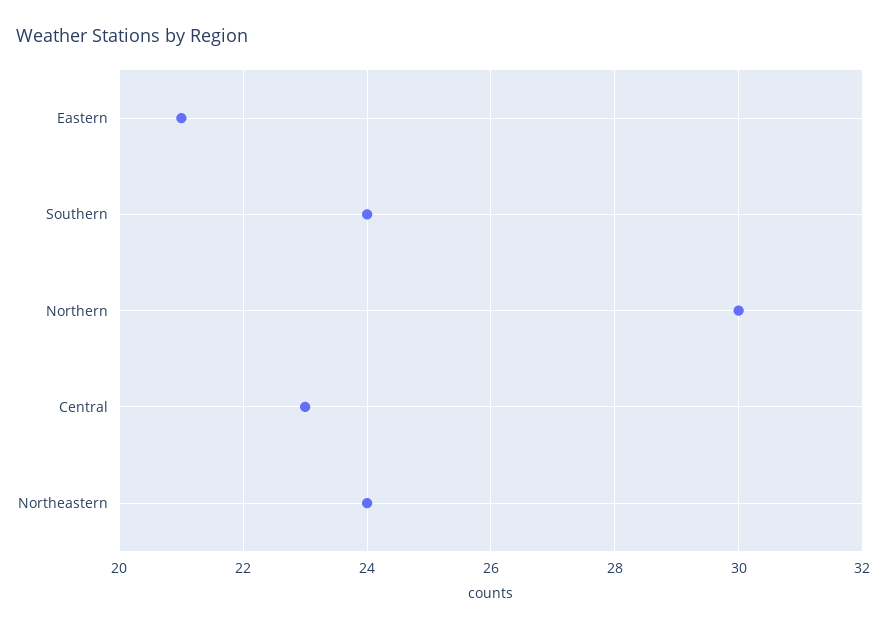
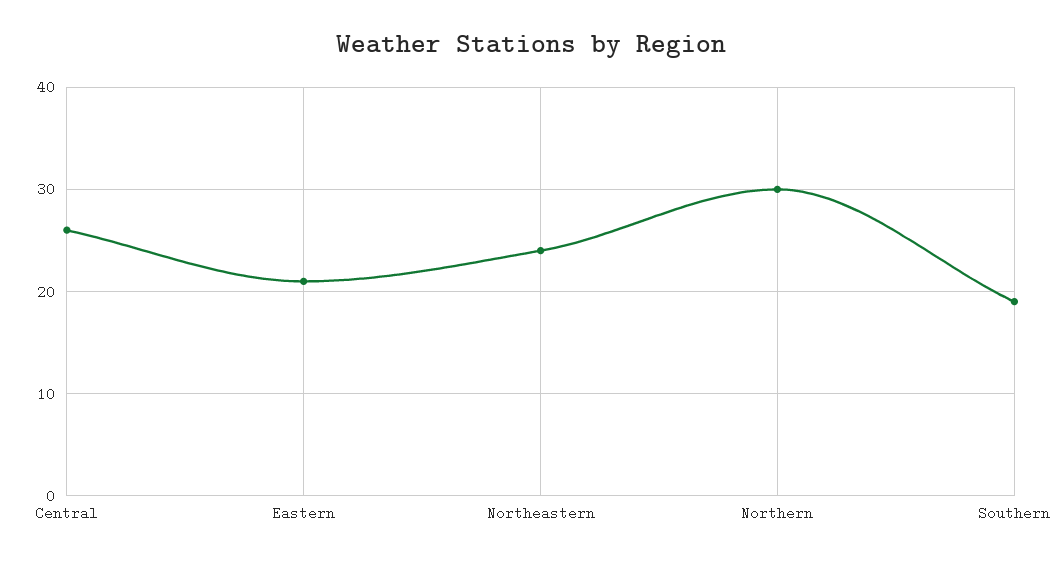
Southern: 24 -> 19
Central: 23 -> 26

